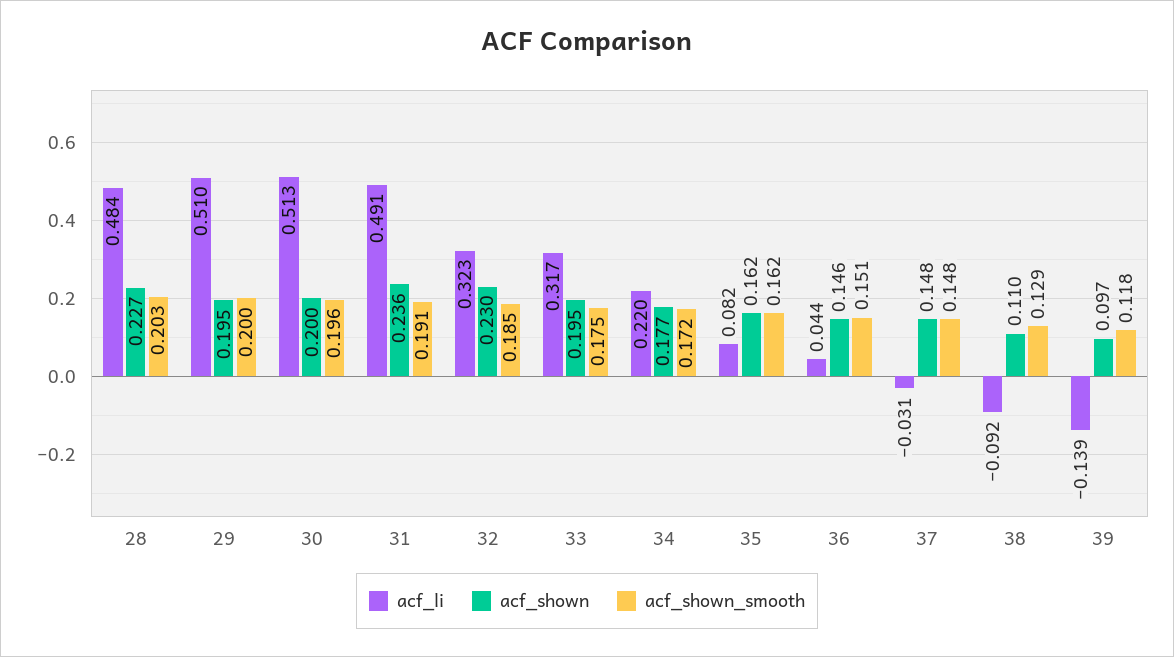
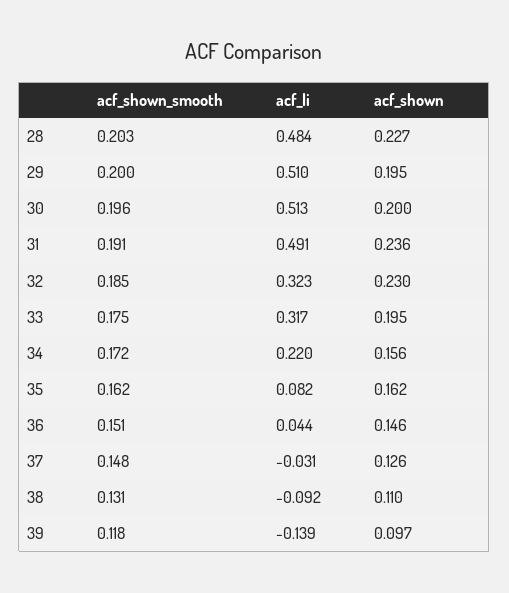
acf_shown, 34: 0.177 -> 0.156
acf_shown, 37: 0.148 -> 0.126
acf_shown_smooth, 38: 0.129 -> 0.131

